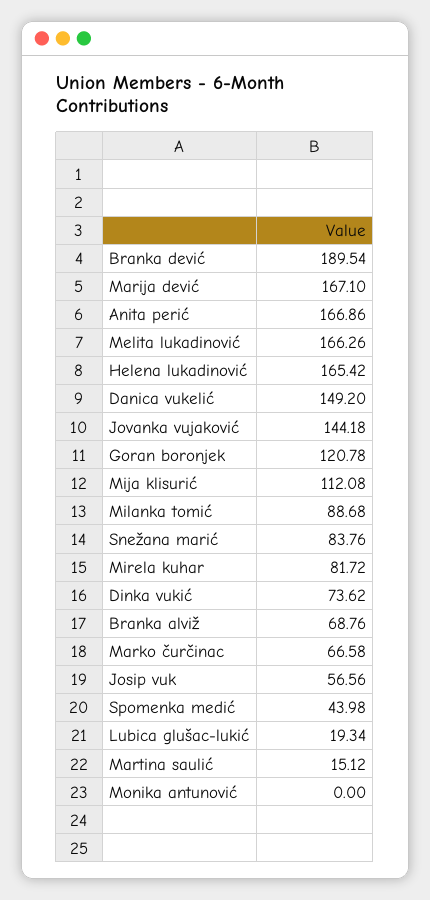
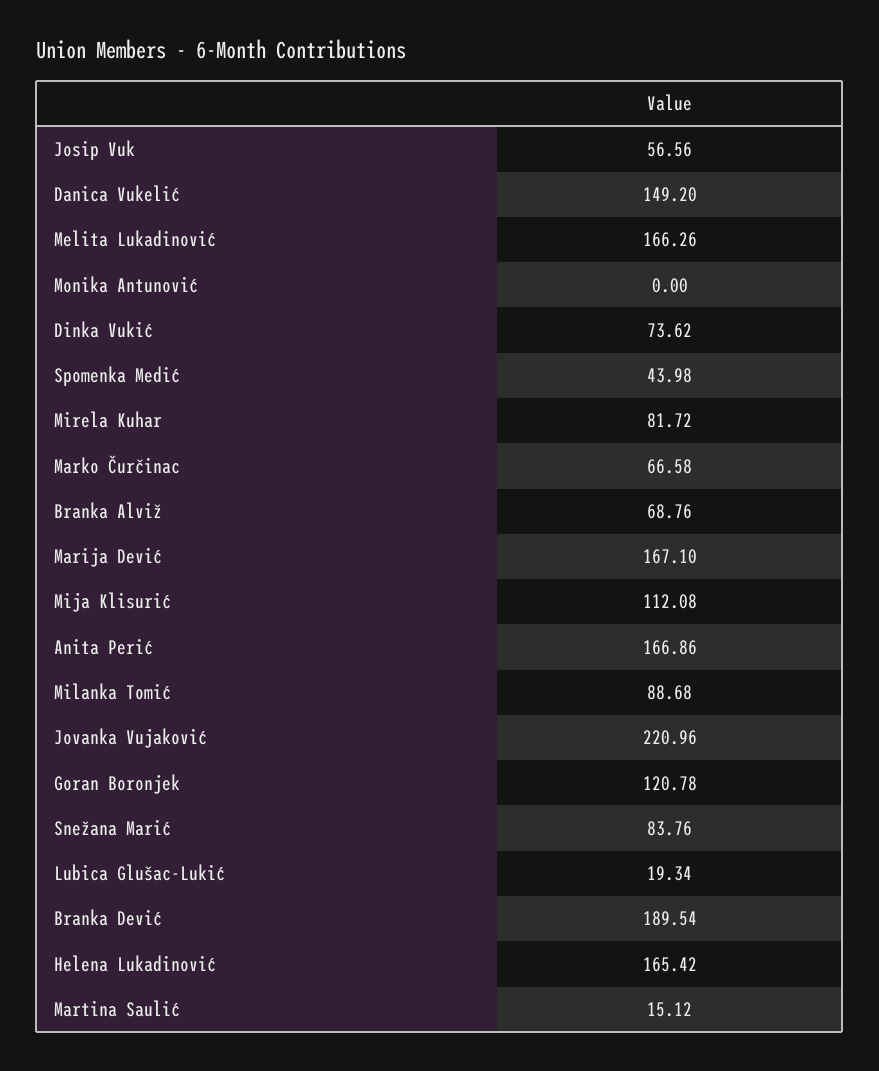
Jovanka vujaković: 144.18 -> 220.96

